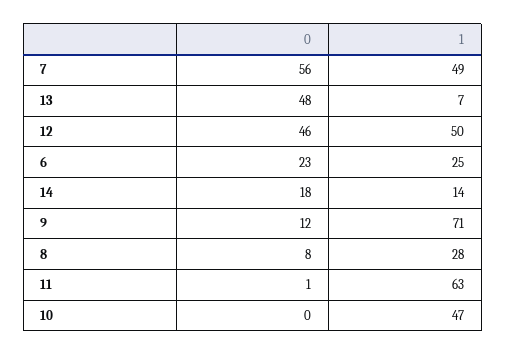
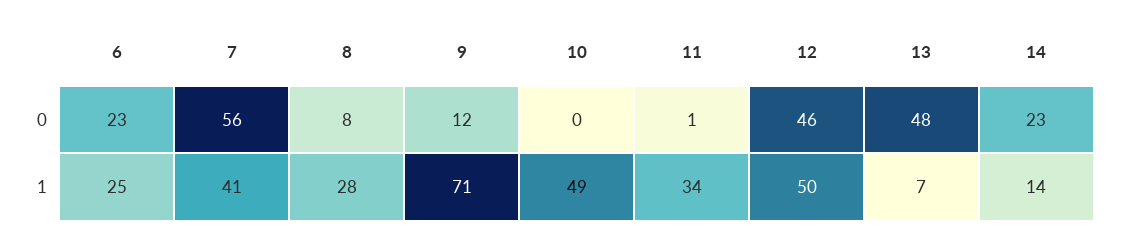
1, 7: 49 -> 41
0, 14: 18 -> 23
1, 11: 63 -> 34
1, 10: 47 -> 49

